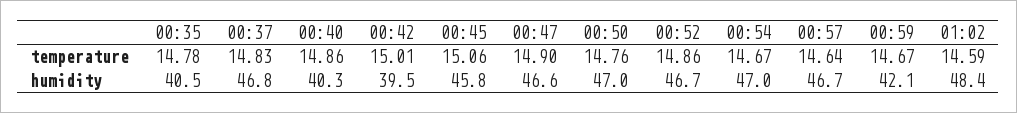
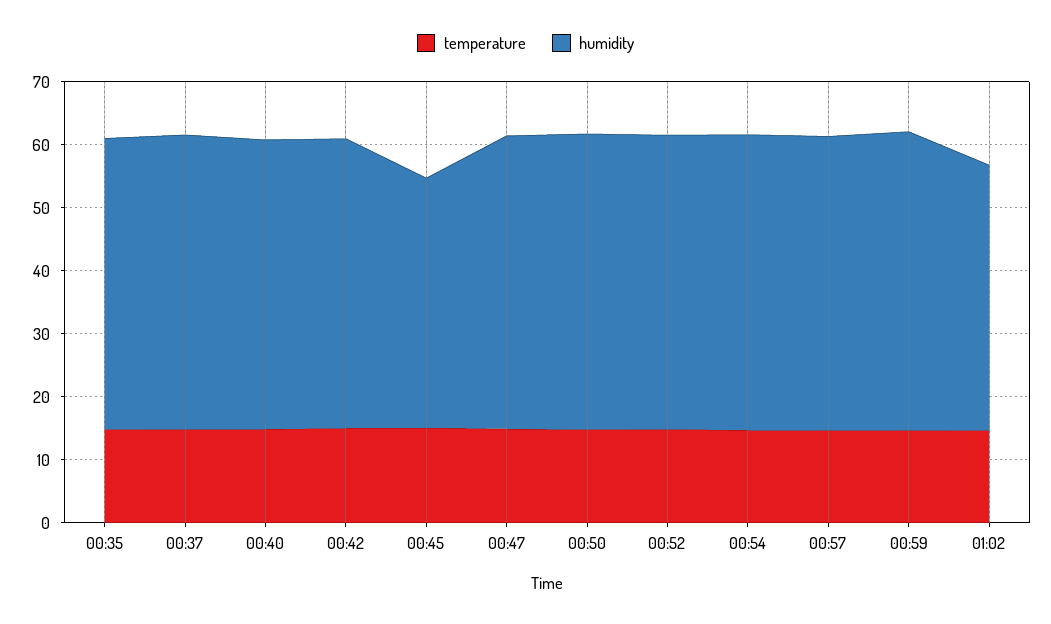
humidity, 00:35: 40.5 -> 46
humidity, 00:40: 40.3 -> 46
humidity, 00:42: 39.5 -> 46
humidity, 00:45: 45.8 -> 40
humidity, 00:59: 42.1 -> 48
humidity, 01:02: 48.4 -> 42

